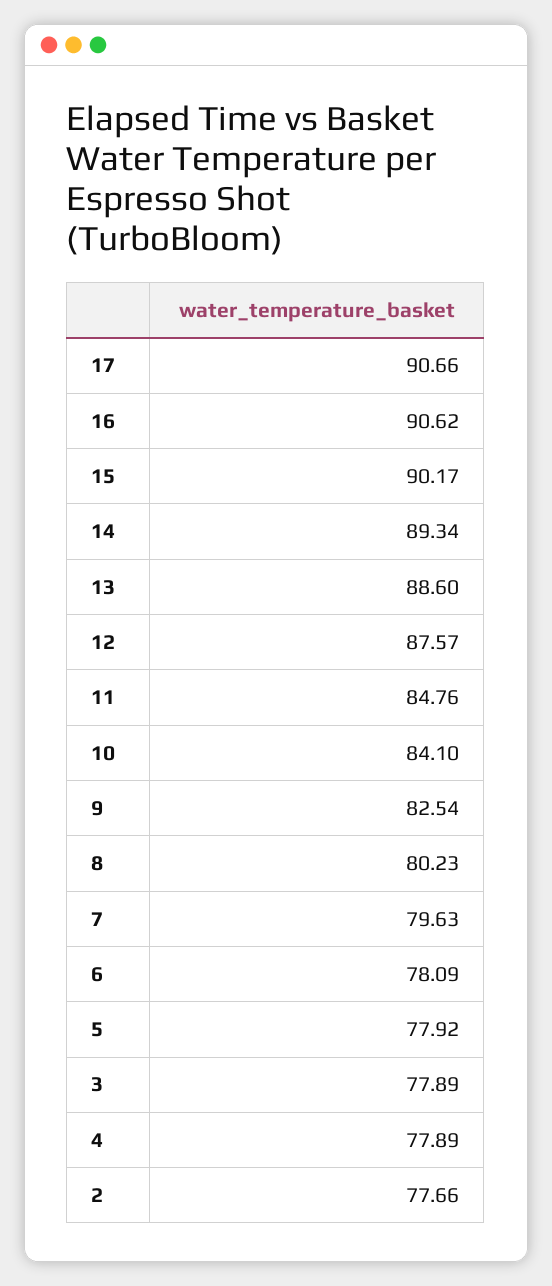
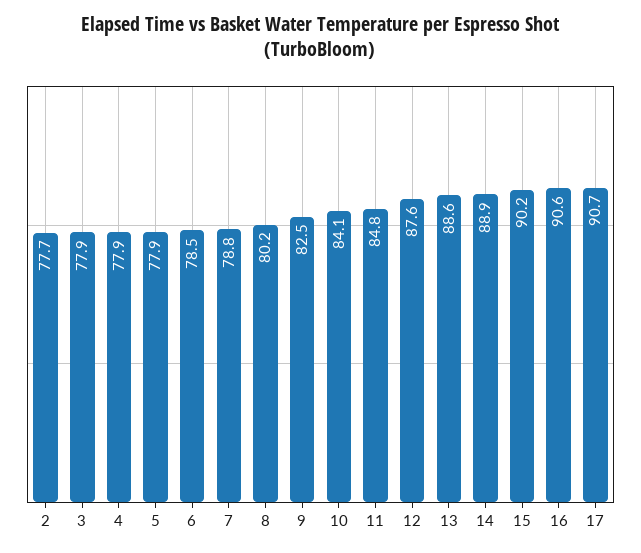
14: 89.34 -> 88.9
7: 79.63 -> 78.8
6: 78.09 -> 78.5

